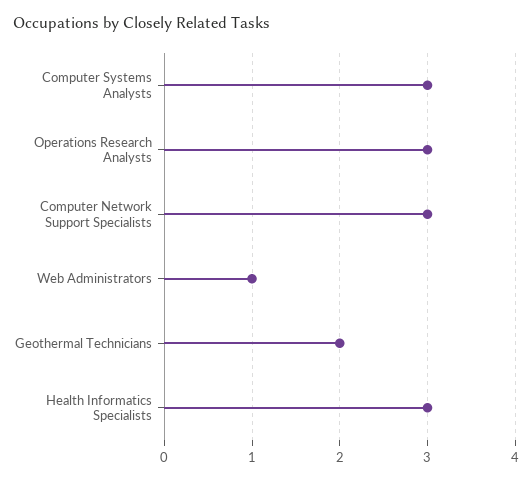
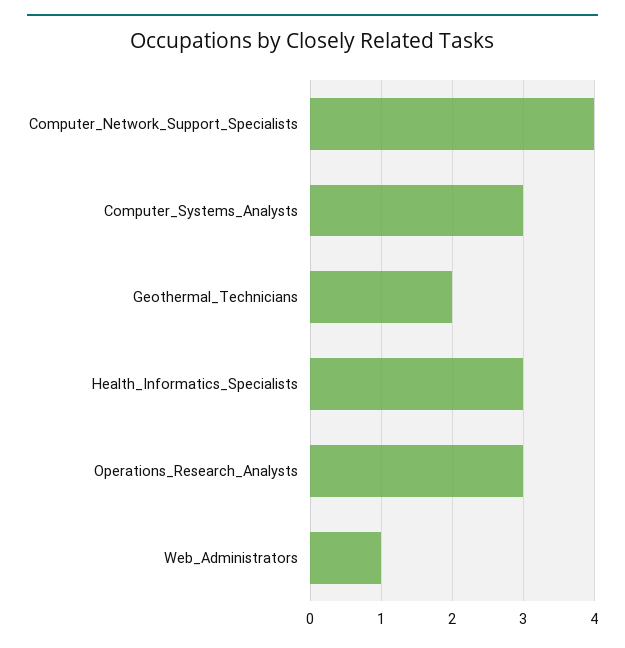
Computer Network Support Specialists: 3 -> 4

